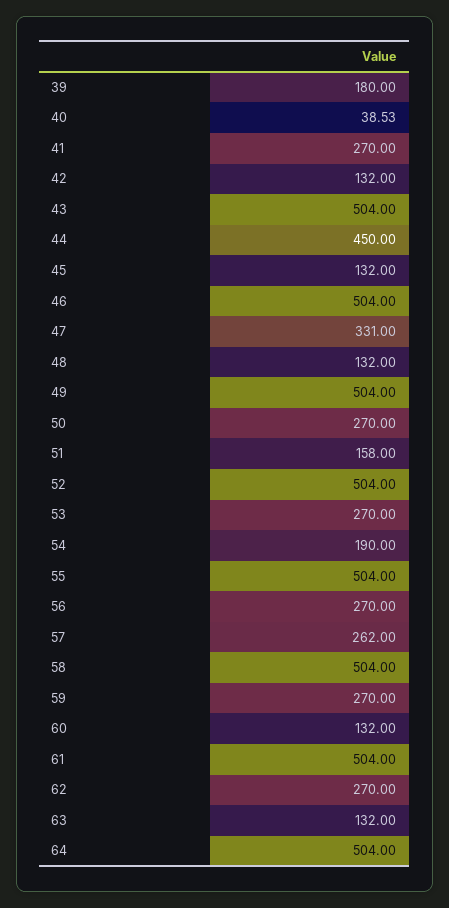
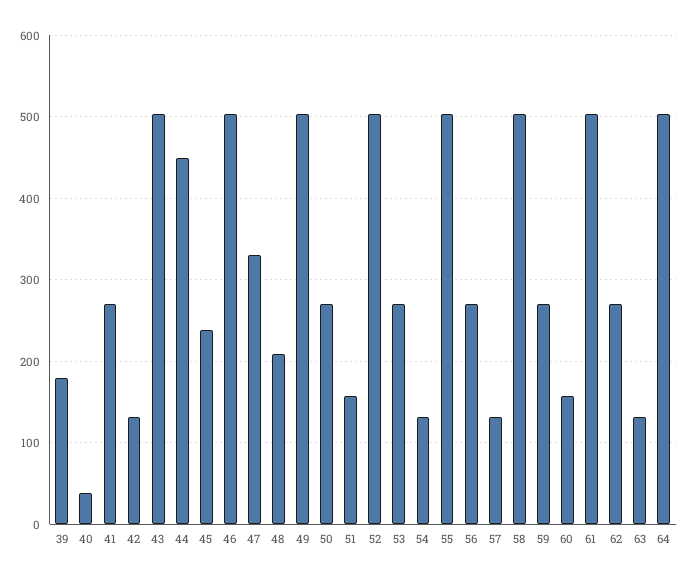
45: 132 -> 240
48: 132 -> 210
54: 190 -> 130
57: 262 -> 130
60: 132 -> 160

